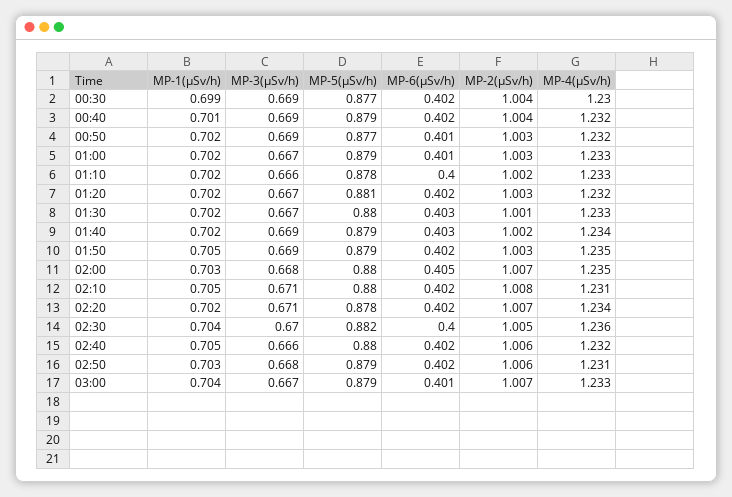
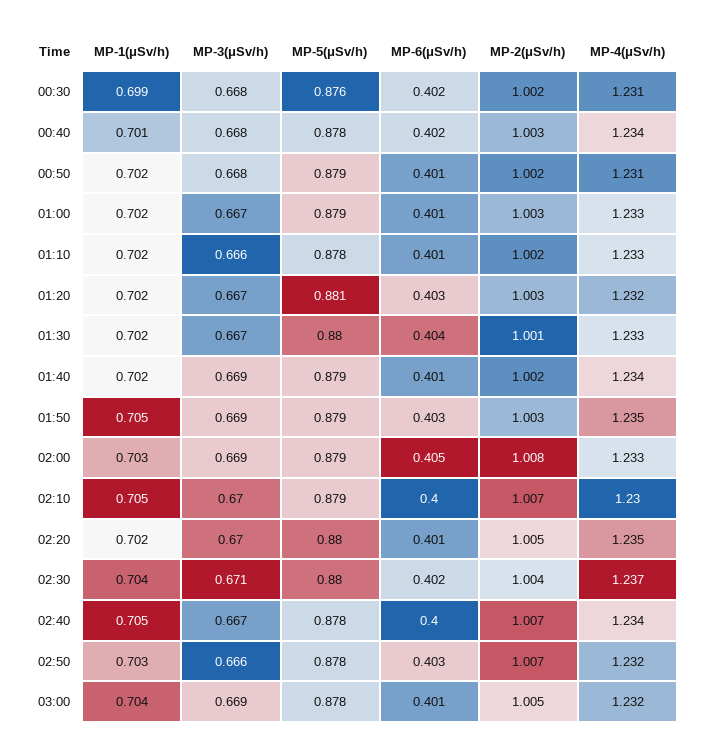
MP-3(μSv/h), 00:30: 0.669 -> 0.668
MP-5(μSv/h), 00:30: 0.877 -> 0.876
MP-2(μSv/h), 00:30: 1.004 -> 1.002
MP-4(μSv/h), 00:30: 1.23 -> 1.231
MP-3(μSv/h), 00:40: 0.669 -> 0.668
MP-5(μSv/h), 00:40: 0.879 -> 0.878
MP-2(μSv/h), 00:40: 1.004 -> 1.003
MP-4(μSv/h), 00:40: 1.232 -> 1.234
MP-3(μSv/h), 00:50: 0.669 -> 0.668
MP-5(μSv/h), 00:50: 0.877 -> 0.879
MP-2(μSv/h), 00:50: 1.003 -> 1.002
MP-4(μSv/h), 00:50: 1.232 -> 1.231
MP-6(μSv/h), 01:10: 0.4 -> 0.401
MP-6(μSv/h), 01:20: 0.402 -> 0.403
MP-6(μSv/h), 01:30: 0.403 -> 0.404
MP-6(μSv/h), 01:40: 0.403 -> 0.401
MP-6(μSv/h), 01:50: 0.402 -> 0.403
MP-3(μSv/h), 02:00: 0.668 -> 0.669
MP-5(μSv/h), 02:00: 0.88 -> 0.879
MP-2(μSv/h), 02:00: 1.007 -> 1.008
MP-4(μSv/h), 02:00: 1.235 -> 1.233
MP-3(μSv/h), 02:10: 0.671 -> 0.67
MP-5(μSv/h), 02:10: 0.88 -> 0.879
MP-6(μSv/h), 02:10: 0.402 -> 0.4
MP-2(μSv/h), 02:10: 1.008 -> 1.007
MP-4(μSv/h), 02:10: 1.231 -> 1.23
MP-3(μSv/h), 02:20: 0.671 -> 0.67
MP-5(μSv/h), 02:20: 0.878 -> 0.88
MP-6(μSv/h), 02:20: 0.402 -> 0.401
MP-2(μSv/h), 02:20: 1.007 -> 1.005
MP-4(μSv/h), 02:20: 1.234 -> 1.235
MP-3(μSv/h), 02:30: 0.67 -> 0.671
MP-5(μSv/h), 02:30: 0.882 -> 0.88
MP-6(μSv/h), 02:30: 0.4 -> 0.402
MP-2(μSv/h), 02:30: 1.005 -> 1.004
MP-4(μSv/h), 02:30: 1.236 -> 1.237
MP-3(μSv/h), 02:40: 0.666 -> 0.667
MP-5(μSv/h), 02:40: 0.88 -> 0.878
MP-6(μSv/h), 02:40: 0.402 -> 0.4
MP-2(μSv/h), 02:40: 1.006 -> 1.007
MP-4(μSv/h), 02:40: 1.232 -> 1.234
MP-3(μSv/h), 02:50: 0.668 -> 0.666
MP-5(μSv/h), 02:50: 0.879 -> 0.878
MP-6(μSv/h), 02:50: 0.402 -> 0.403
MP-2(μSv/h), 02:50: 1.006 -> 1.007
MP-4(μSv/h), 02:50: 1.231 -> 1.232
MP-3(μSv/h), 03:00: 0.667 -> 0.669
MP-5(μSv/h), 03:00: 0.879 -> 0.878
MP-2(μSv/h), 03:00: 1.007 -> 1.005
MP-4(μSv/h), 03:00: 1.233 -> 1.232

